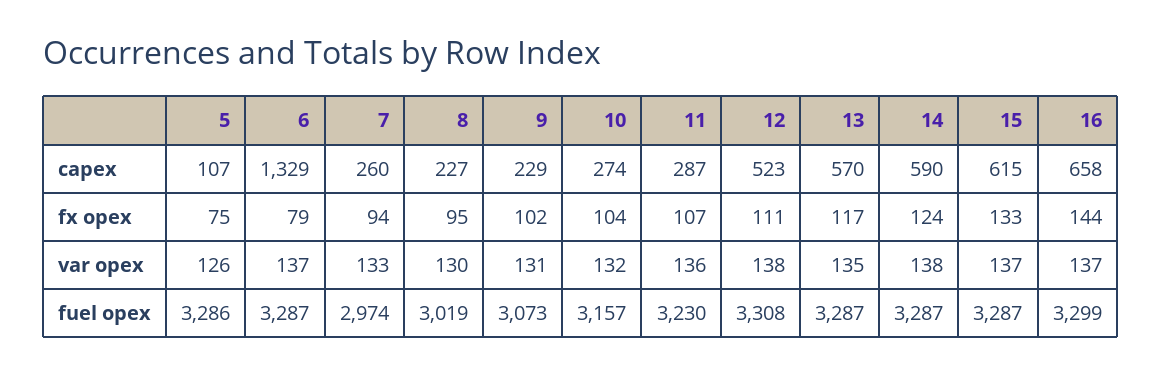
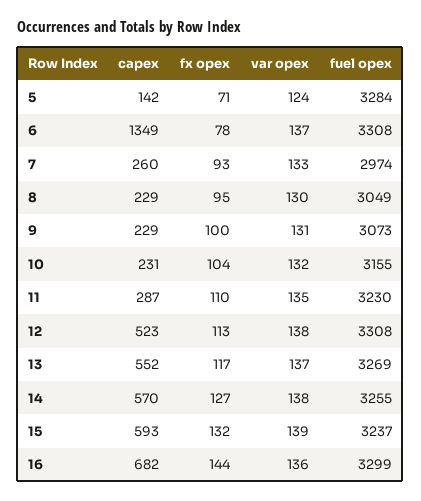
5, capex: 107 -> 142
6, capex: 1329 -> 1349
8, capex: 227 -> 229
10, capex: 274 -> 231
13, capex: 570 -> 552
14, capex: 590 -> 570
15, capex: 615 -> 593
16, capex: 658 -> 682
5, fx opex: 75 -> 71
6, fx opex: 79 -> 78
7, fx opex: 94 -> 93
9, fx opex: 102 -> 100
11, fx opex: 107 -> 110
12, fx opex: 111 -> 113
14, fx opex: 124 -> 127
15, fx opex: 133 -> 132
5, var opex: 126 -> 124
11, var opex: 136 -> 135
13, var opex: 135 -> 137
15, var opex: 137 -> 139
16, var opex: 137 -> 136
5, fuel opex: 3286 -> 3284
6, fuel opex: 3287 -> 3308
8, fuel opex: 3019 -> 3049
10, fuel opex: 3157 -> 3155
13, fuel opex: 3287 -> 3269
14, fuel opex: 3287 -> 3255
15, fuel opex: 3287 -> 3237

